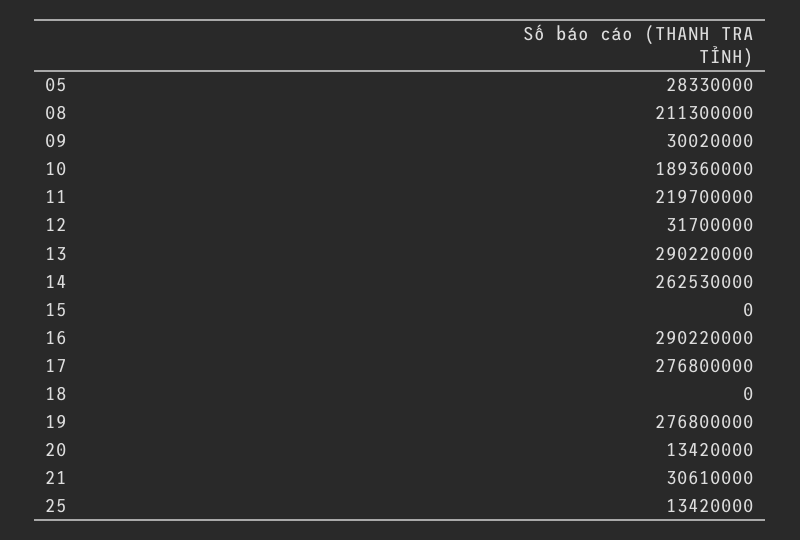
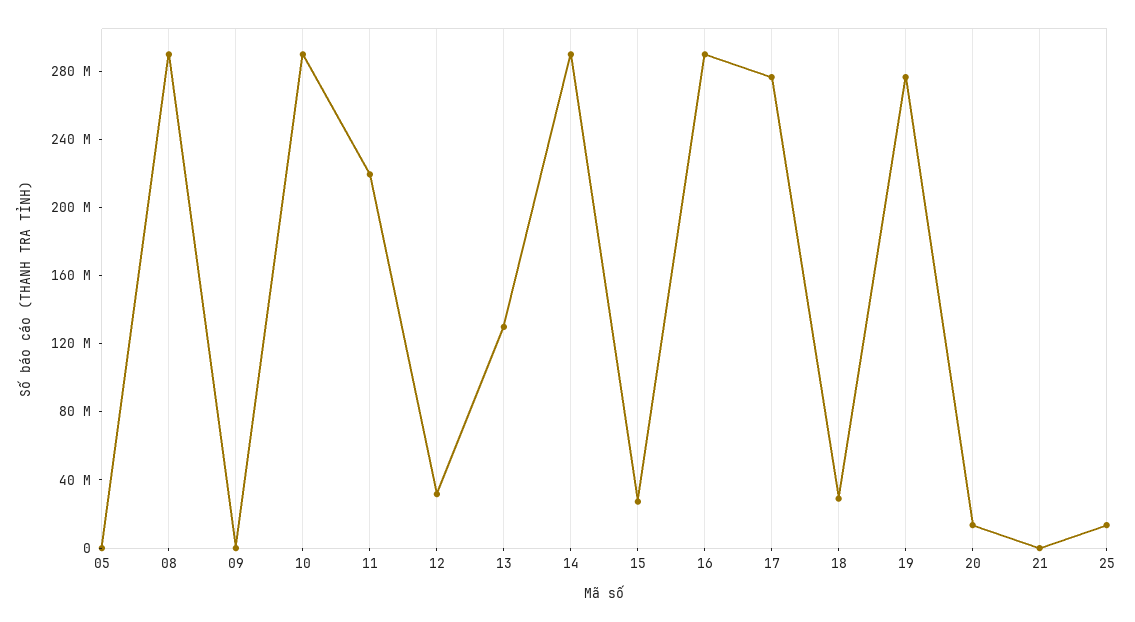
05: 28330000 -> 0
08: 211300000 -> 290000000
09: 30020000 -> 0
10: 189360000 -> 290000000
13: 290220000 -> 130000000
14: 262530000 -> 290000000
15: 0 -> 30000000
18: 0 -> 30000000
21: 30610000 -> 0

